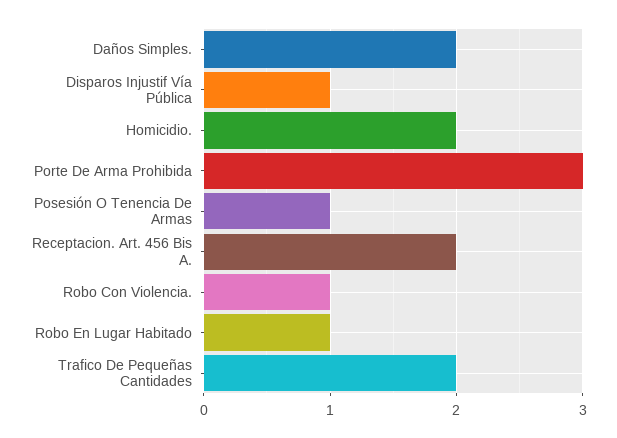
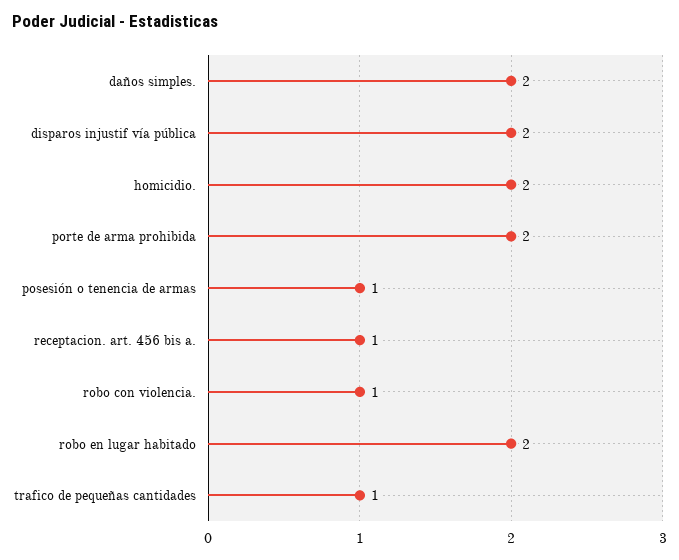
Disparos Injustif Vía Pública: 1 -> 2
Porte De Arma Prohibida: 3 -> 2
Receptacion. Art. 456 Bis A.: 2 -> 1
Robo En Lugar Habitado: 1 -> 2
Trafico De Pequeñas Cantidades: 2 -> 1

